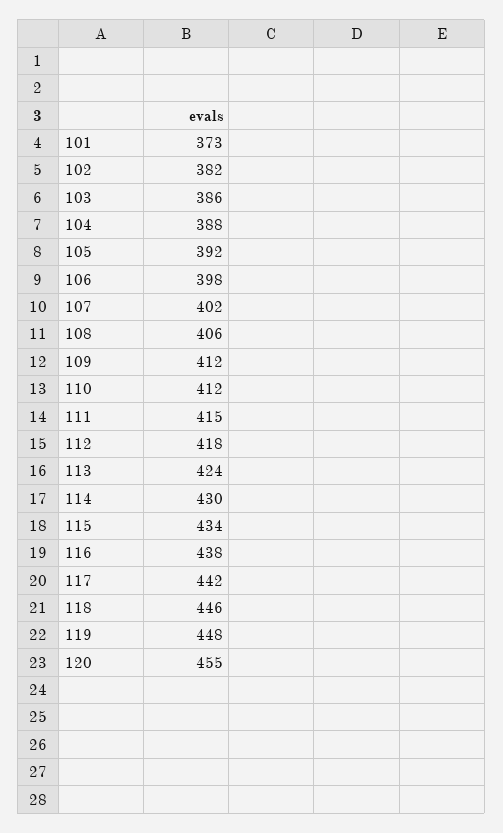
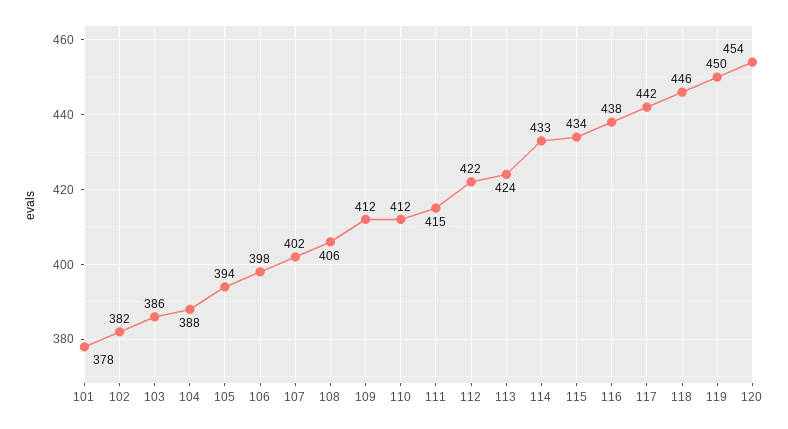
101: 373 -> 378
105: 392 -> 394
112: 418 -> 422
114: 430 -> 433
119: 448 -> 450
120: 455 -> 454

